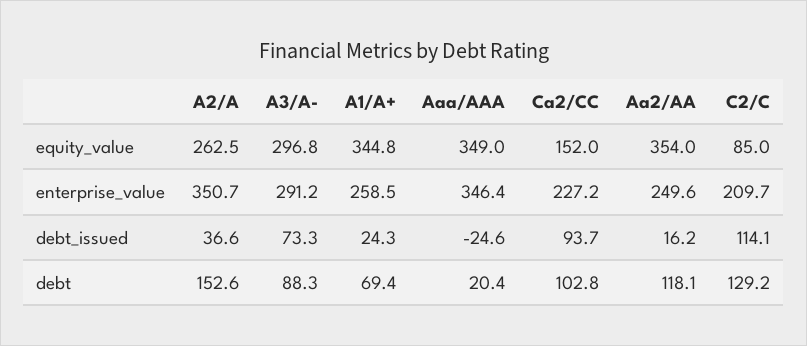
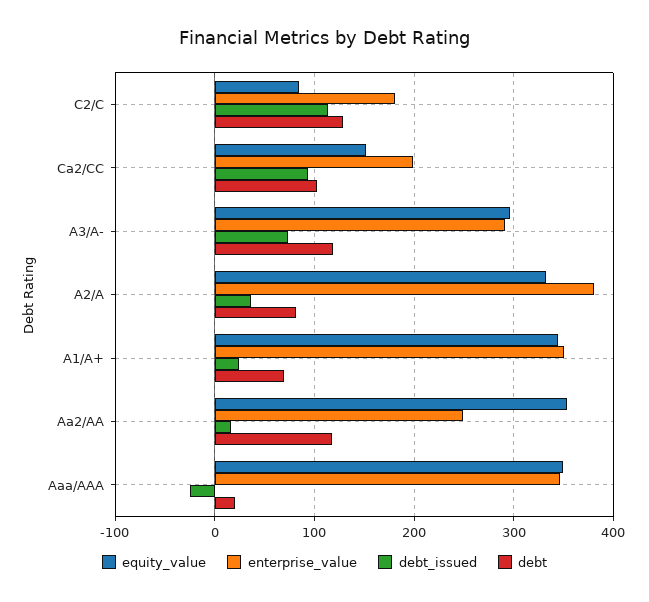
equity_value, A2/A: 262.5 -> 330
enterprise_value, A2/A: 350.7 -> 380
enterprise_value, A1/A+: 258.5 -> 350
enterprise_value, Ca2/CC: 227.2 -> 200
enterprise_value, C2/C: 209.7 -> 180
debt, A2/A: 152.6 -> 80
debt, A3/A-: 88.3 -> 120

